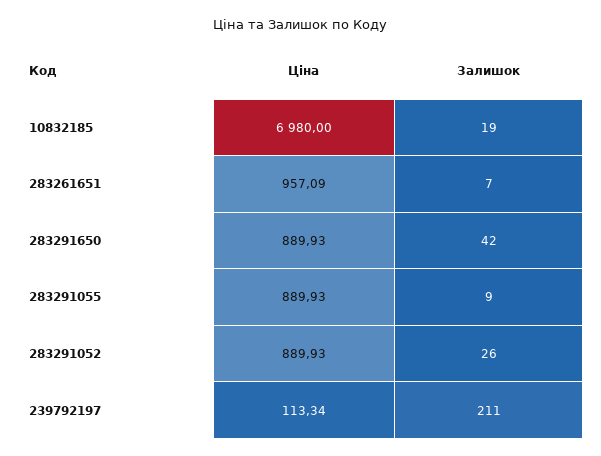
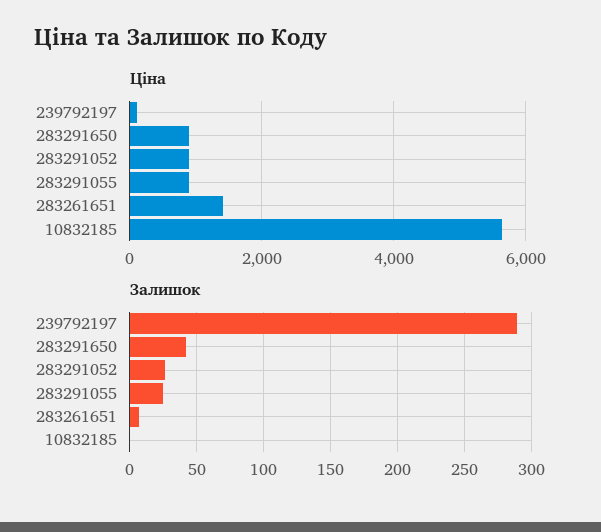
Ціна, 10832185: 6980 -> 5600
Залишок, 10832185: 19 -> 0
Ціна, 283261651: 957.09 -> 1400
Залишок, 283291055: 9 -> 25
Залишок, 239792197: 211 -> 290

